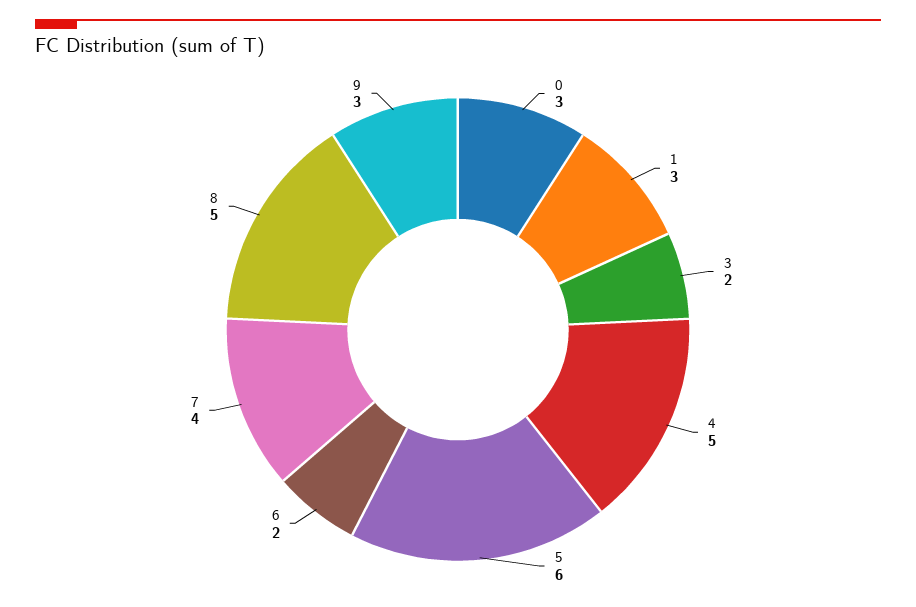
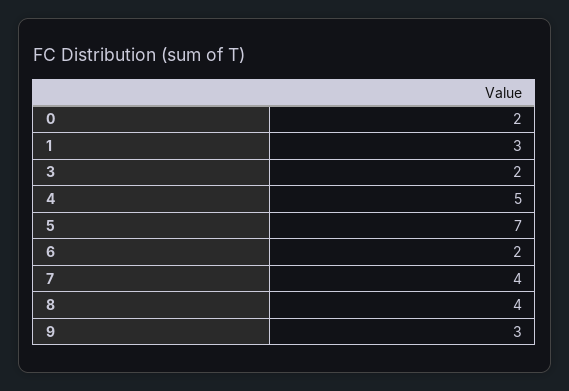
0: 3 -> 2
5: 6 -> 7
8: 5 -> 4

